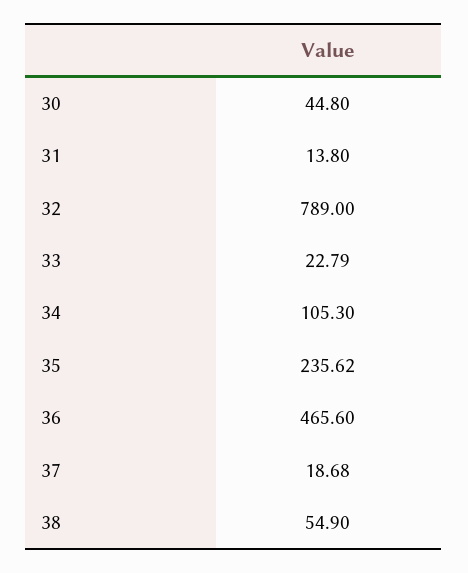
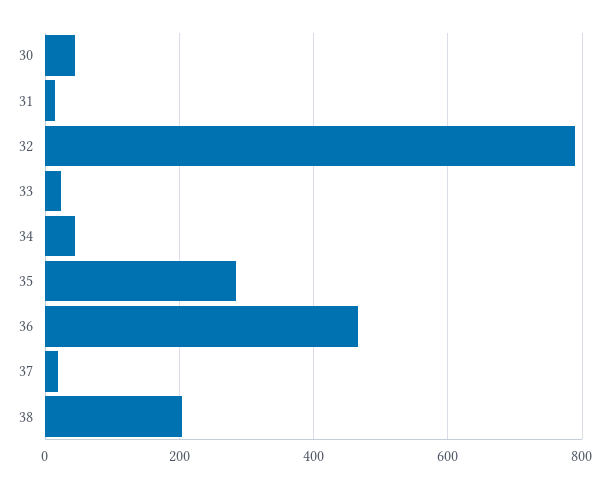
34: 105.3 -> 40
35: 235.62 -> 280
38: 54.9 -> 200

